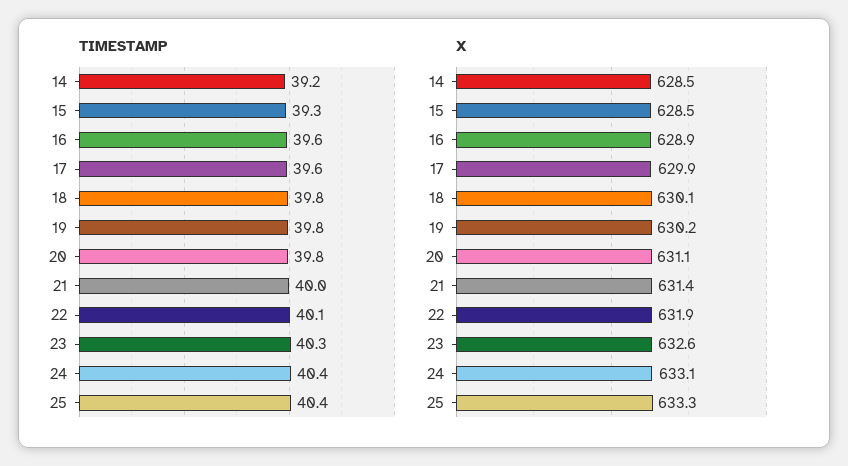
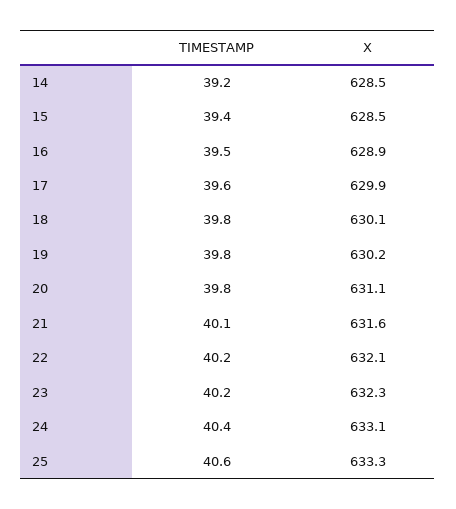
TIMESTAMP, 15: 39.3 -> 39.4
TIMESTAMP, 16: 39.6 -> 39.5
TIMESTAMP, 21: 40 -> 40.1
TIMESTAMP, 22: 40.1 -> 40.2
TIMESTAMP, 23: 40.3 -> 40.2
TIMESTAMP, 25: 40.4 -> 40.6
X, 21: 631.4 -> 631.6
X, 22: 631.9 -> 632.1
X, 23: 632.6 -> 632.3

